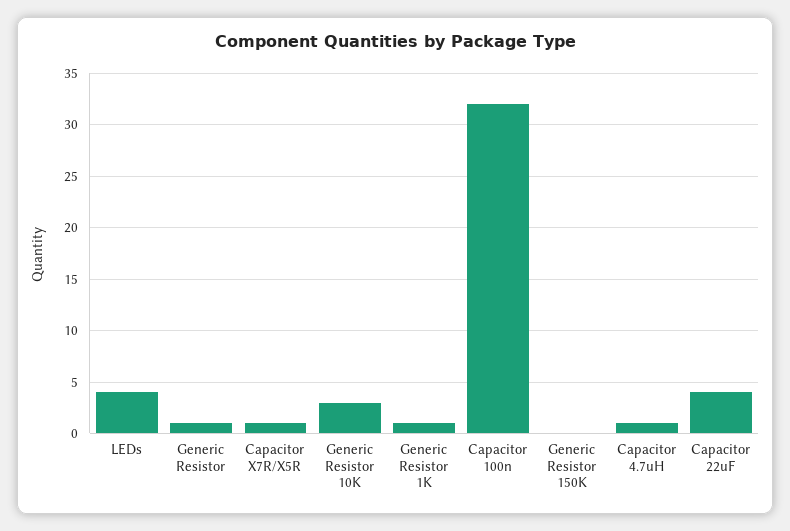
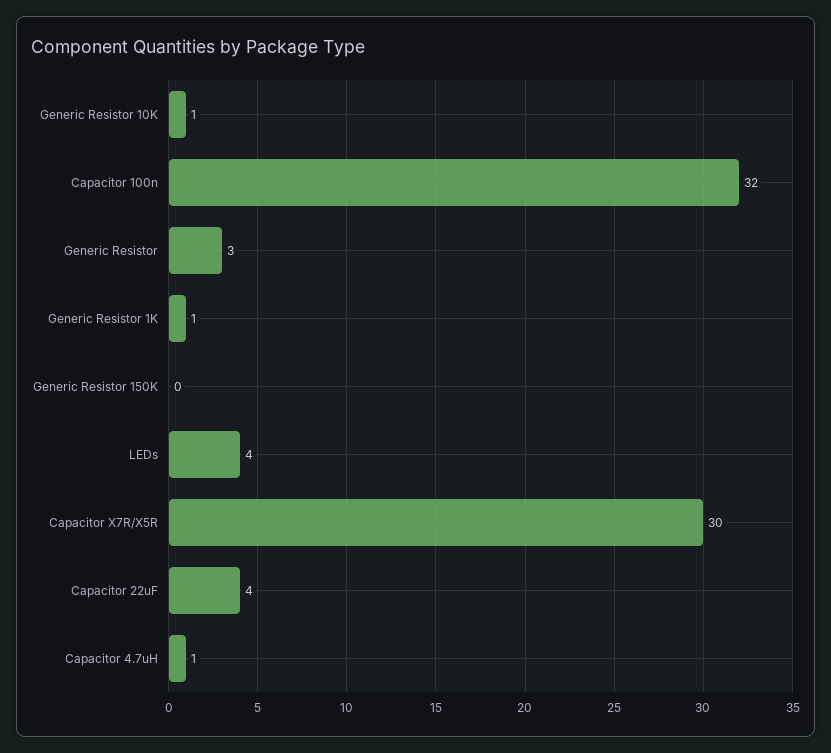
Generic Resistor: 1 -> 3
Capacitor X7R/X5R: 1 -> 30
Generic Resistor 10K: 3 -> 1

